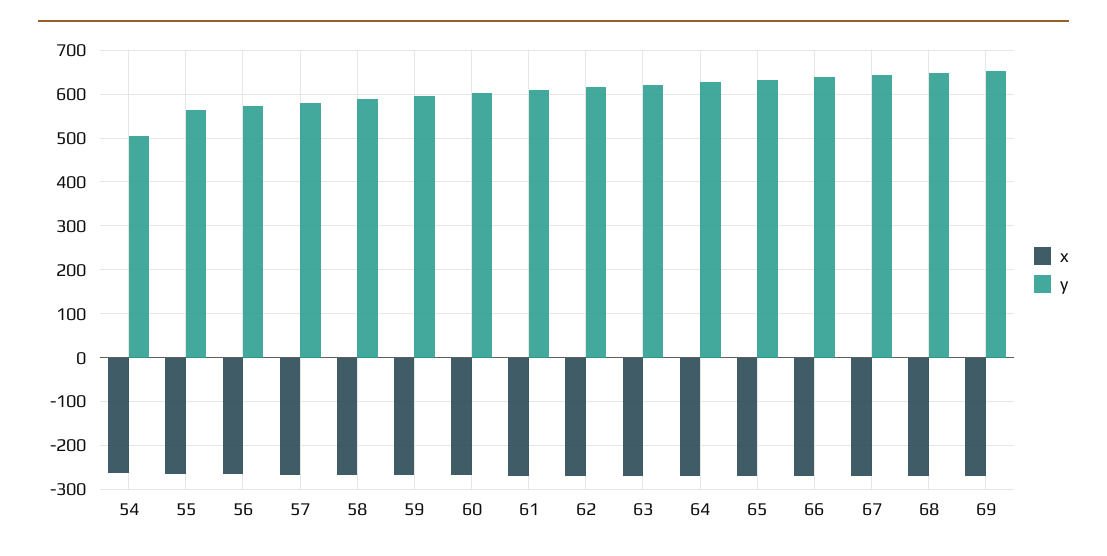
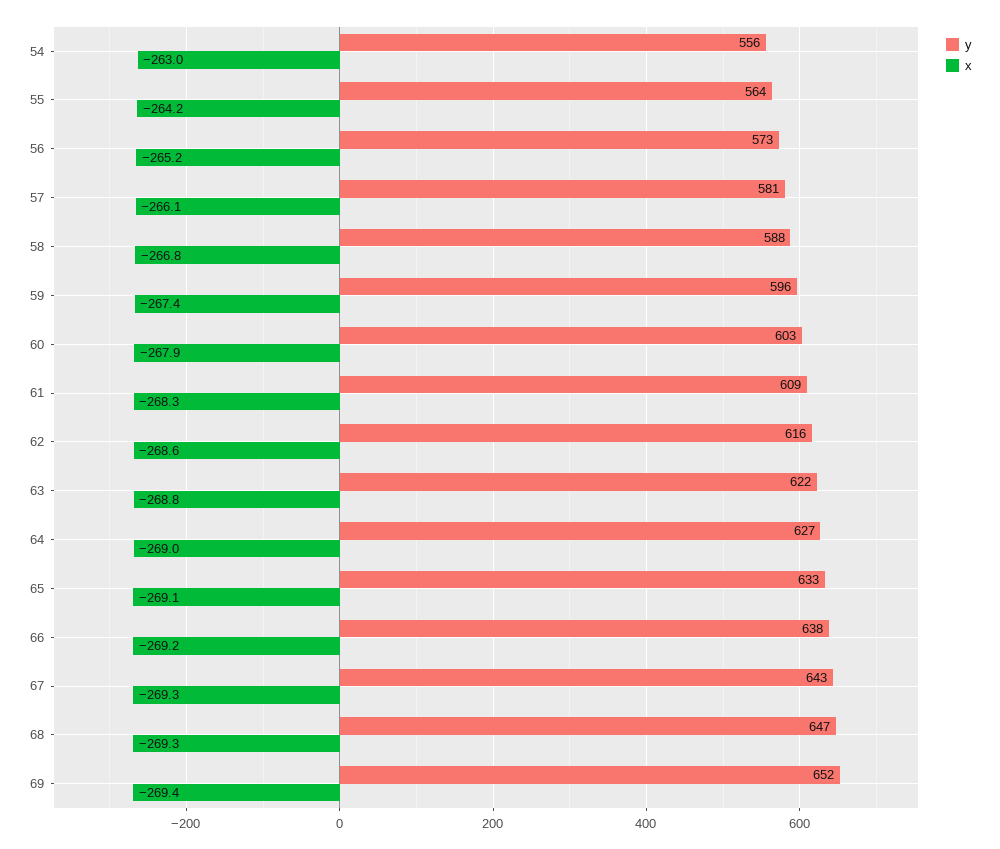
y, 54: 500 -> 556

